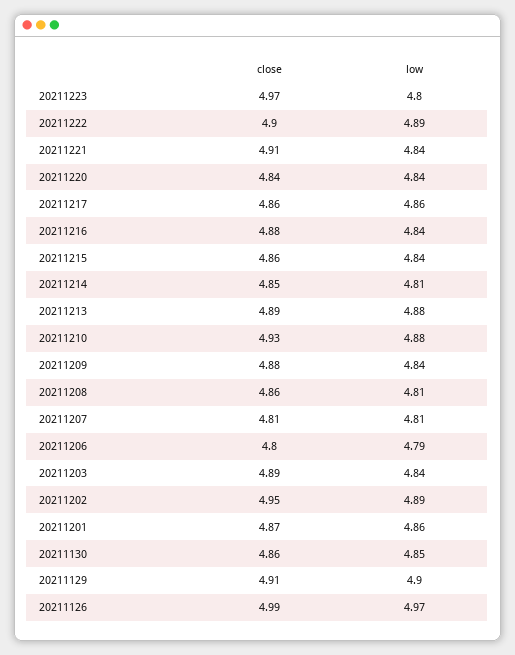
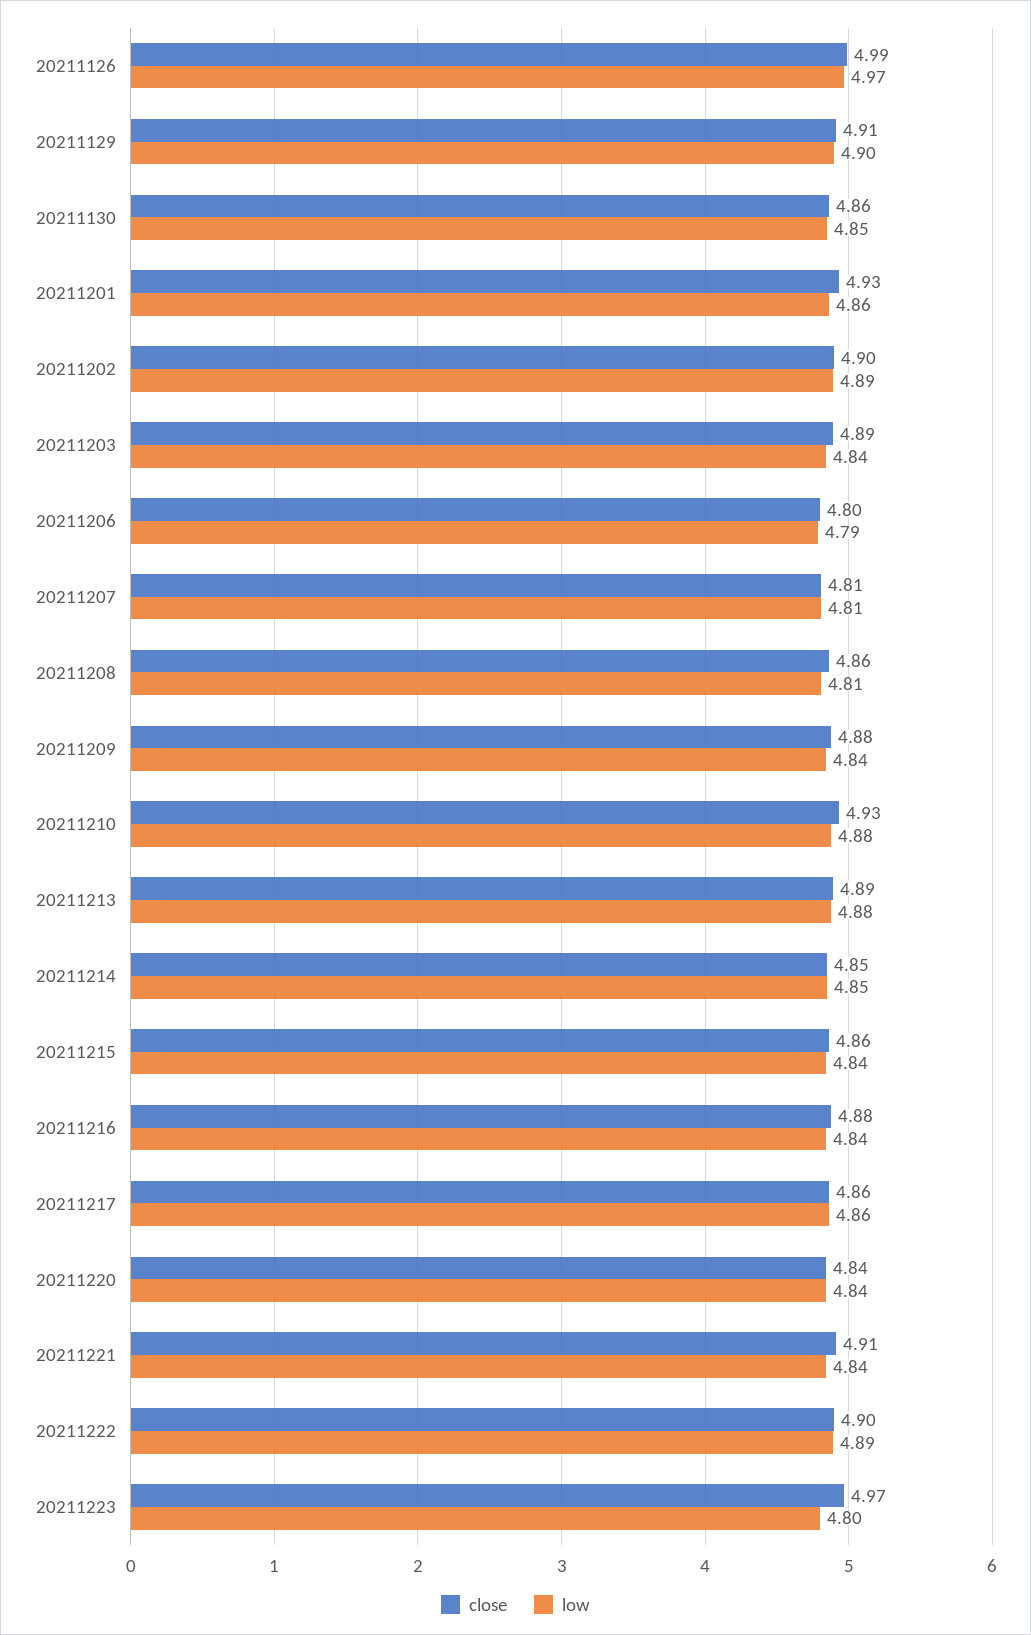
low, 20211214: 4.81 -> 4.85
close, 20211202: 4.95 -> 4.9
close, 20211201: 4.87 -> 4.93

